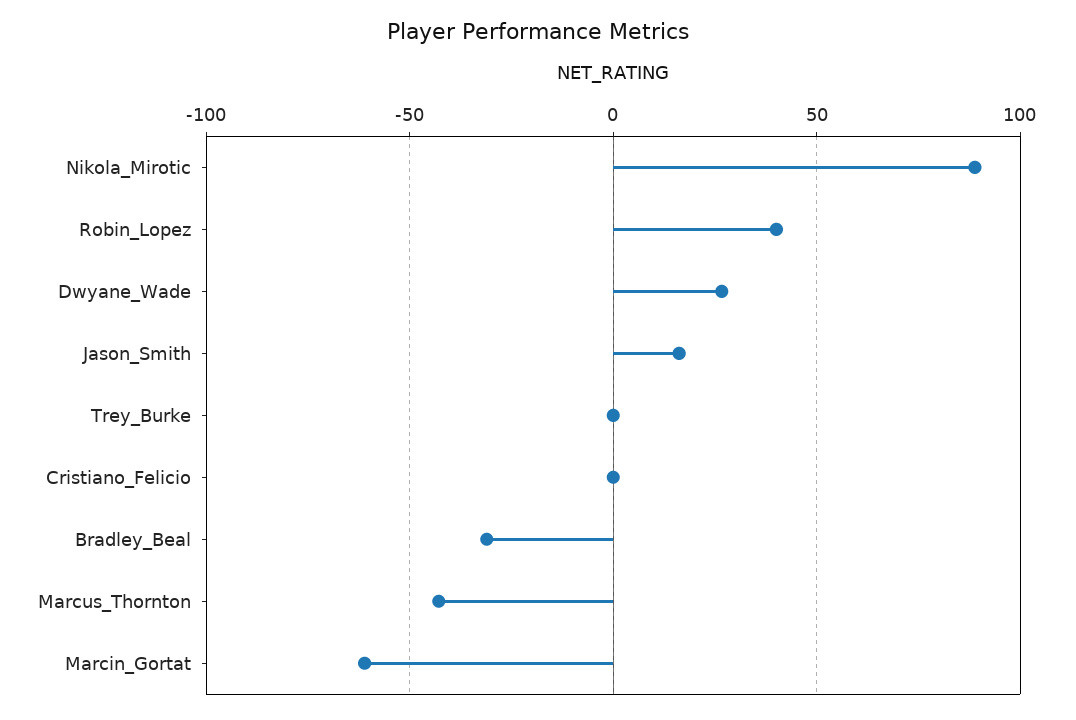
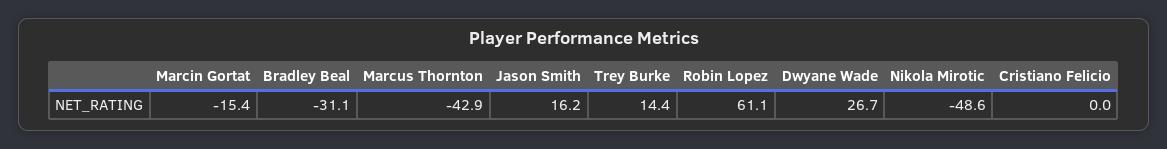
Nikola_Mirotic: 90 -> -48.6
Robin_Lopez: 40 -> 61.1
Trey_Burke: 0 -> 14.4
Marcin_Gortat: -60 -> -15.4

